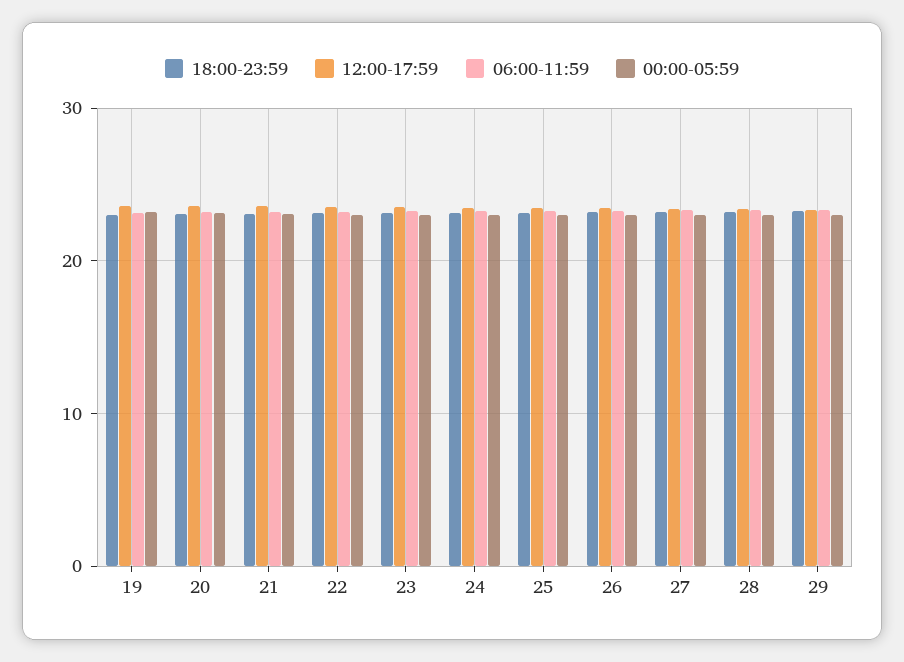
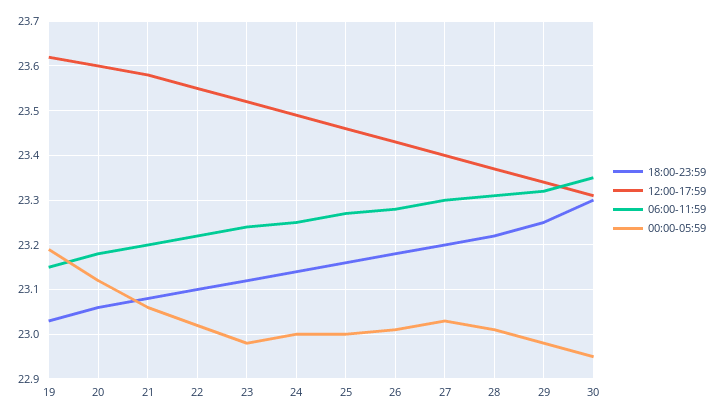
18:00-23:59, 30: none -> 23.3
12:00-17:59, 30: none -> 23.3
06:00-11:59, 30: none -> 23.35
00:00-05:59, 30: none -> 22.95

